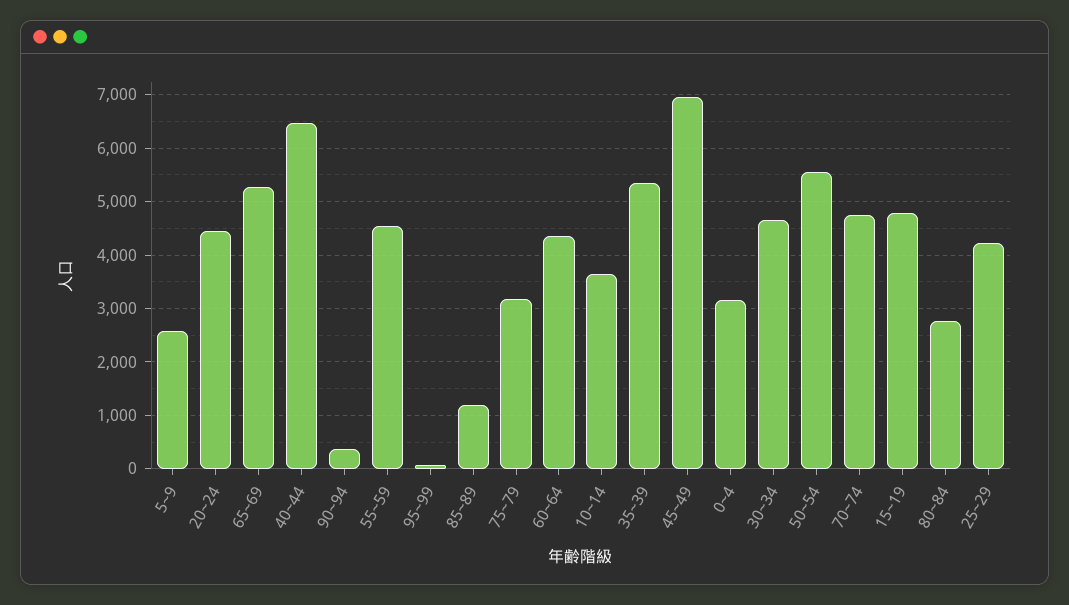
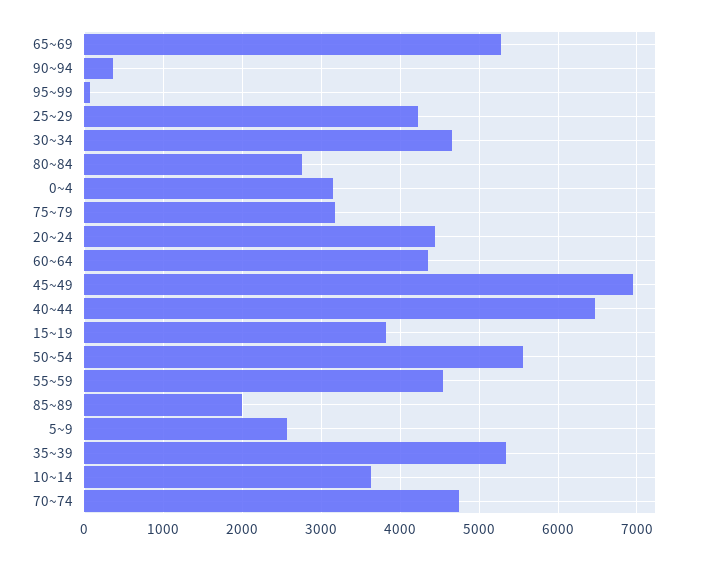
85~89: 1200 -> 2000
15~19: 4800 -> 3800

